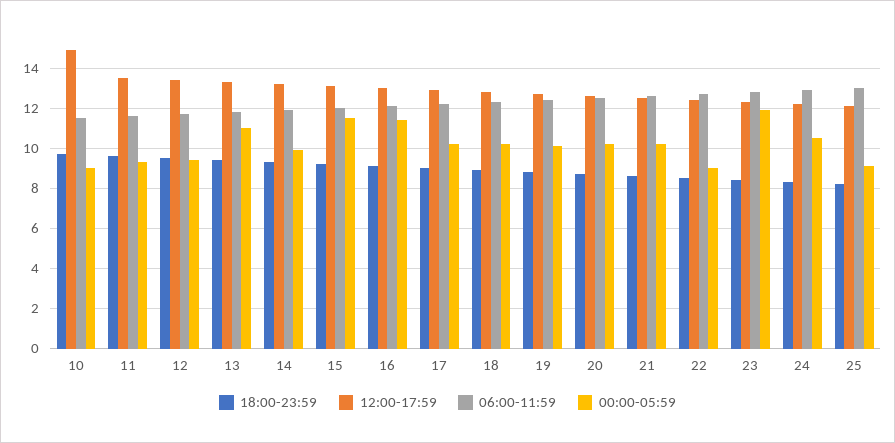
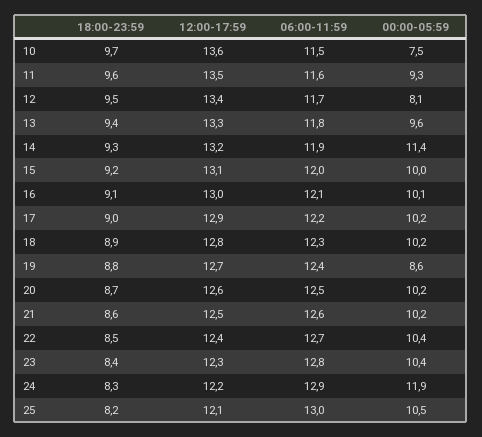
12:00-17:59, 10: 15 -> 13.6
00:00-05:59, 10: 9 -> 7.5
00:00-05:59, 12: 9.5 -> 8.1
00:00-05:59, 13: 11 -> 9.6
00:00-05:59, 14: 10 -> 11.4
00:00-05:59, 15: 11.5 -> 10
00:00-05:59, 16: 11.5 -> 10.1
00:00-05:59, 19: 10 -> 8.6
00:00-05:59, 22: 9 -> 10.4
00:00-05:59, 23: 12 -> 10.4
00:00-05:59, 24: 10.5 -> 11.9
00:00-05:59, 25: 9 -> 10.5

